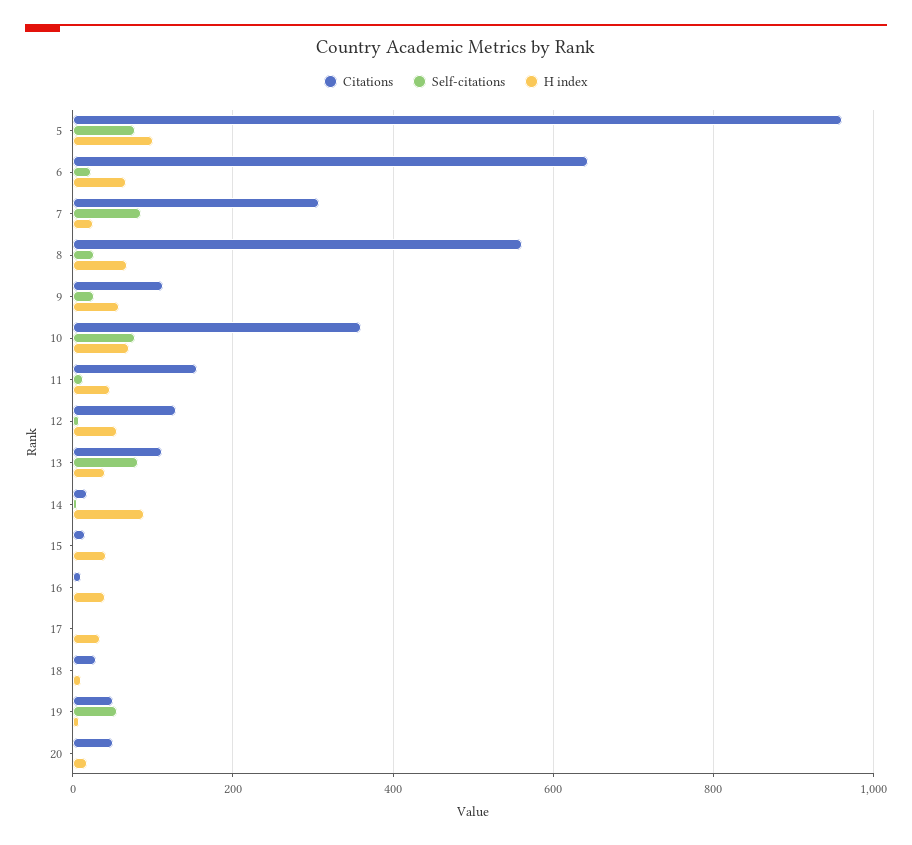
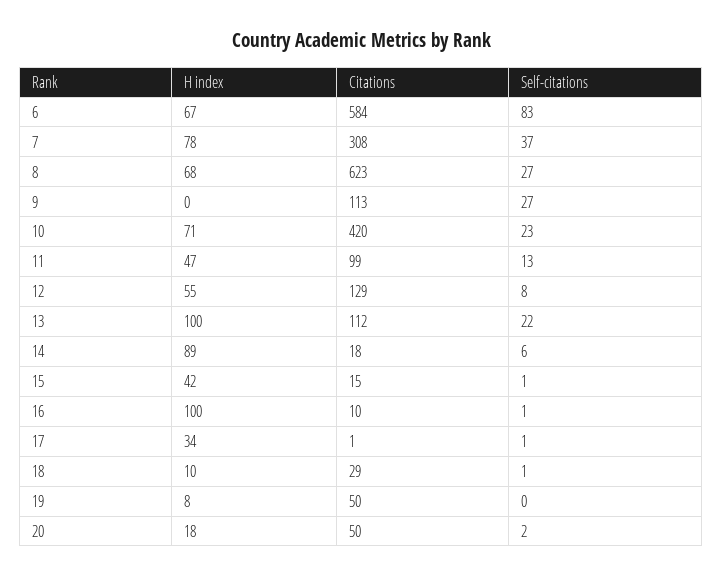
Citations, 5: 960 -> none
Self-citations, 5: 80 -> none
H index, 5: 100 -> none
Citations, 6: 640 -> 584
Self-citations, 6: 20 -> 83
Self-citations, 7: 80 -> 37
H index, 7: 20 -> 78
Citations, 8: 560 -> 623
H index, 9: 60 -> 0
Citations, 10: 360 -> 420
Self-citations, 10: 80 -> 23
Citations, 11: 160 -> 99
Self-citations, 13: 80 -> 22
H index, 13: 40 -> 100
H index, 16: 40 -> 100
Self-citations, 19: 60 -> 0

